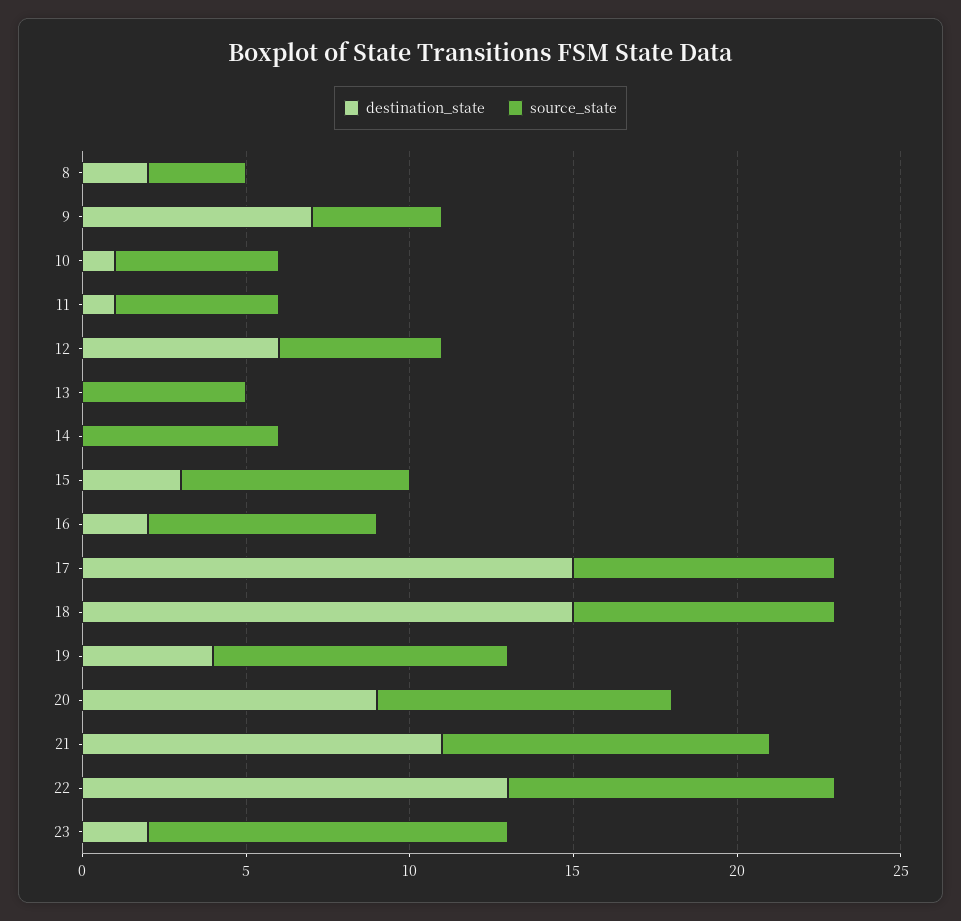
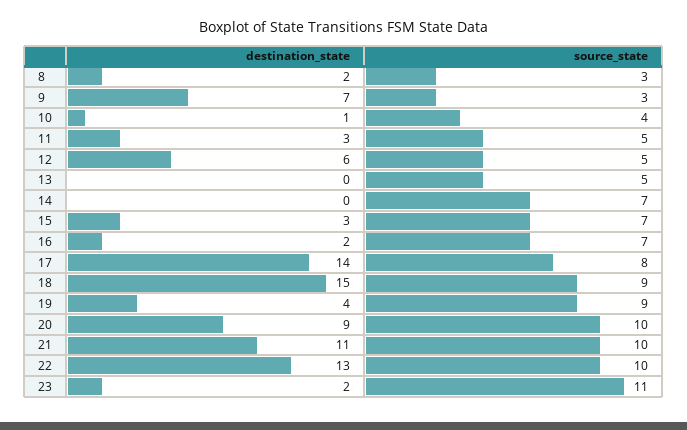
source_state, 9: 4 -> 3
source_state, 10: 5 -> 4
destination_state, 11: 1 -> 3
source_state, 14: 6 -> 7
destination_state, 17: 15 -> 14
source_state, 18: 8 -> 9
source_state, 20: 9 -> 10

